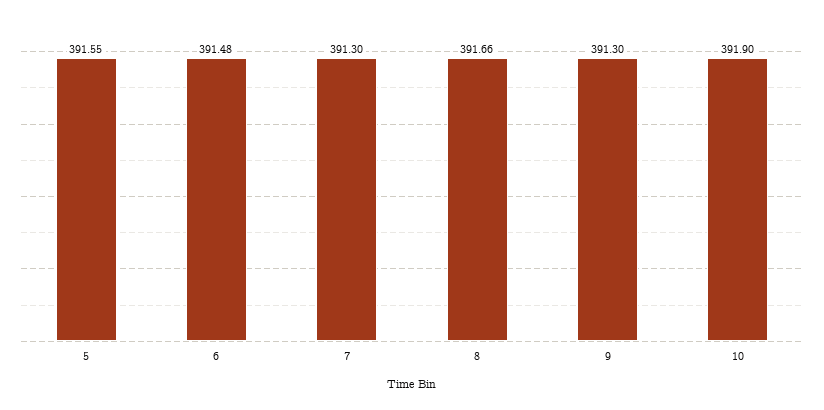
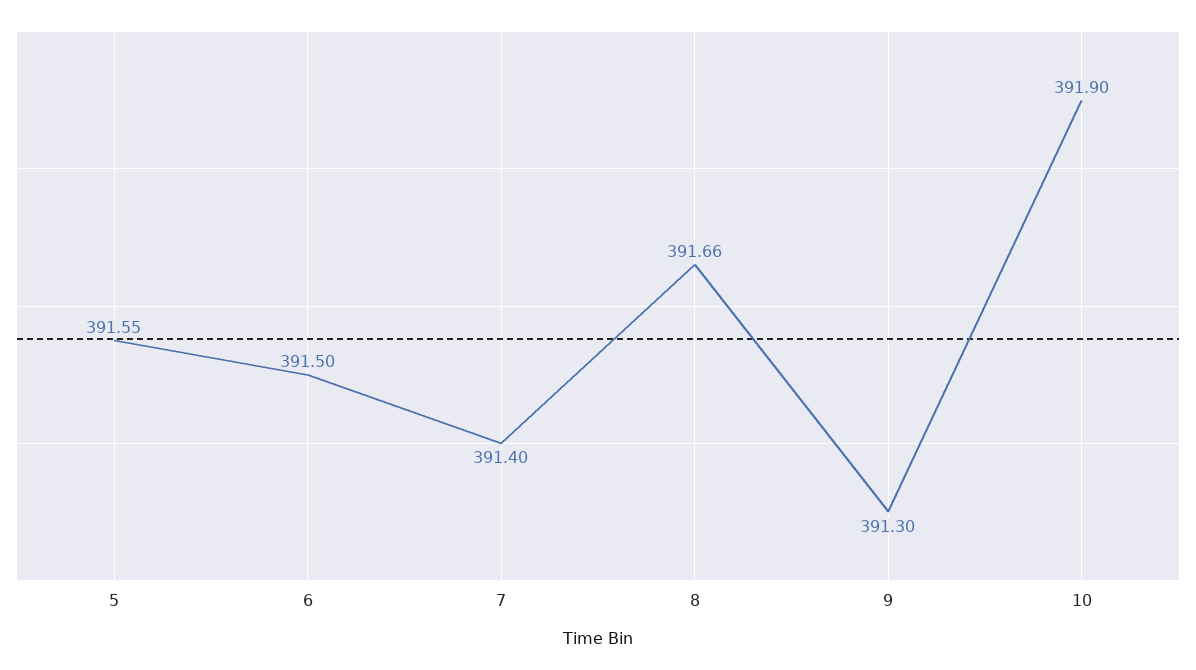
6: 391.48 -> 391.5
7: 391.3 -> 391.4

